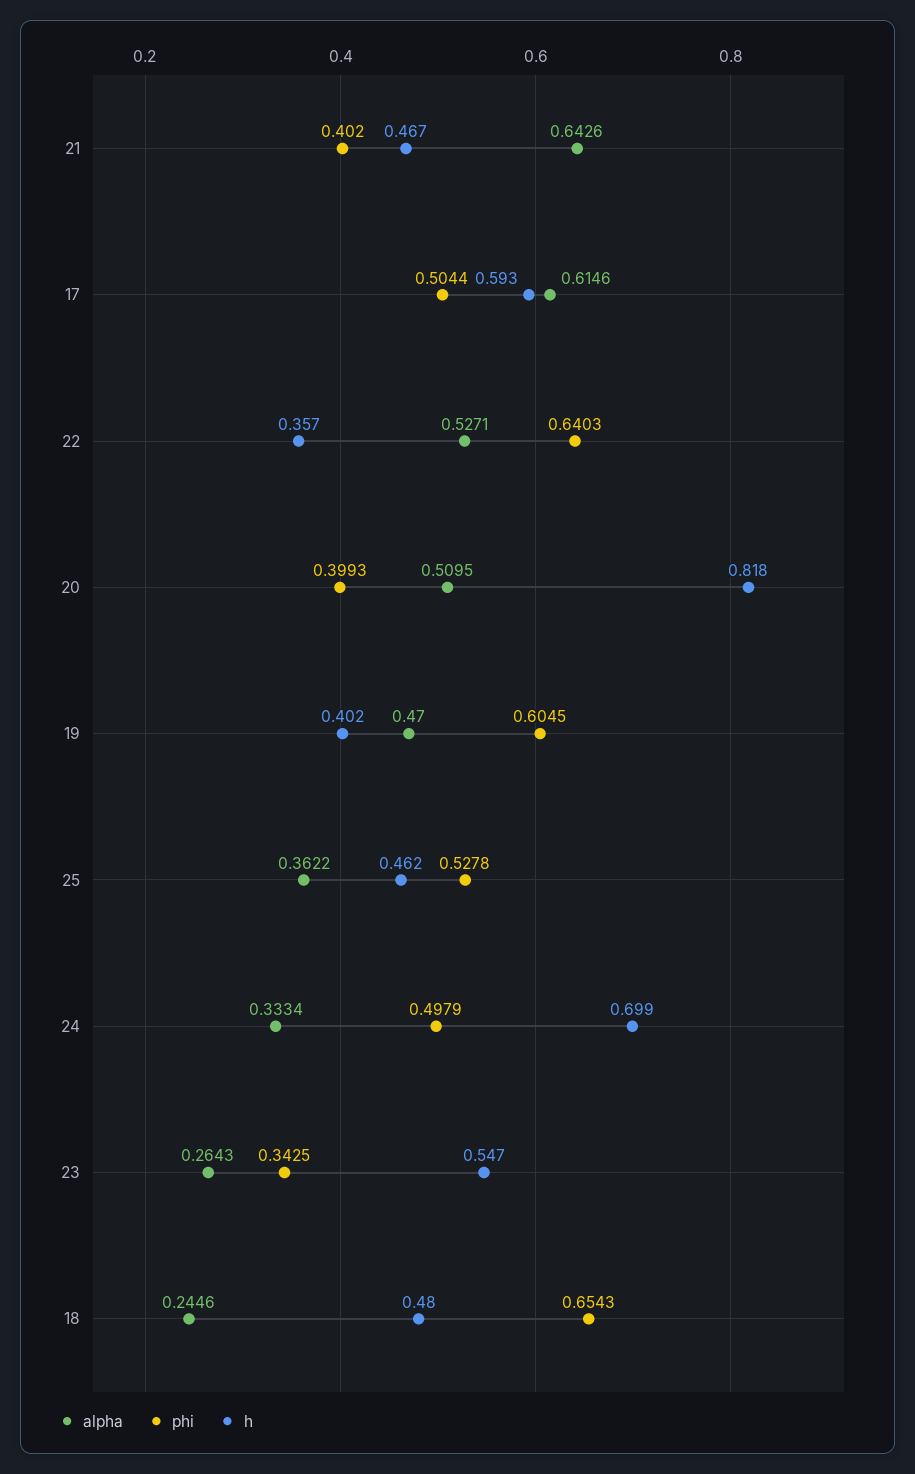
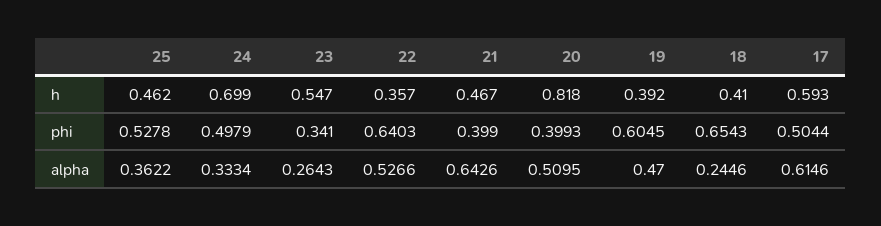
phi, 21: 0.402 -> 0.399
alpha, 22: 0.5271 -> 0.5266
h, 19: 0.402 -> 0.392
phi, 23: 0.3425 -> 0.341
h, 18: 0.48 -> 0.41

